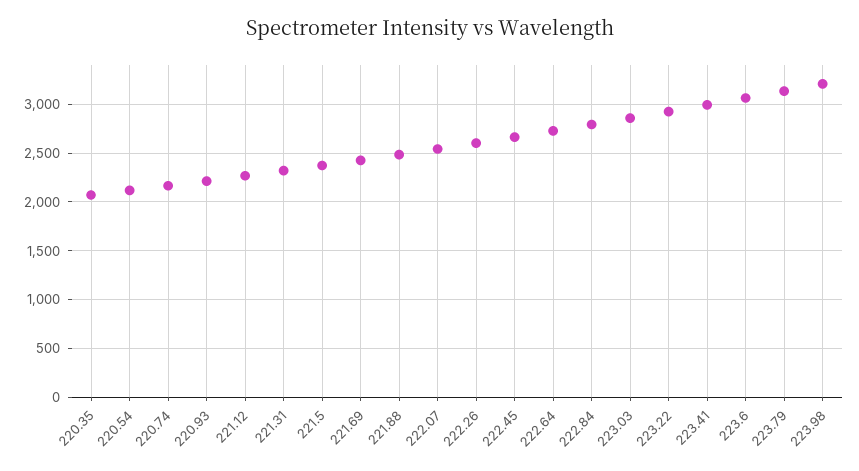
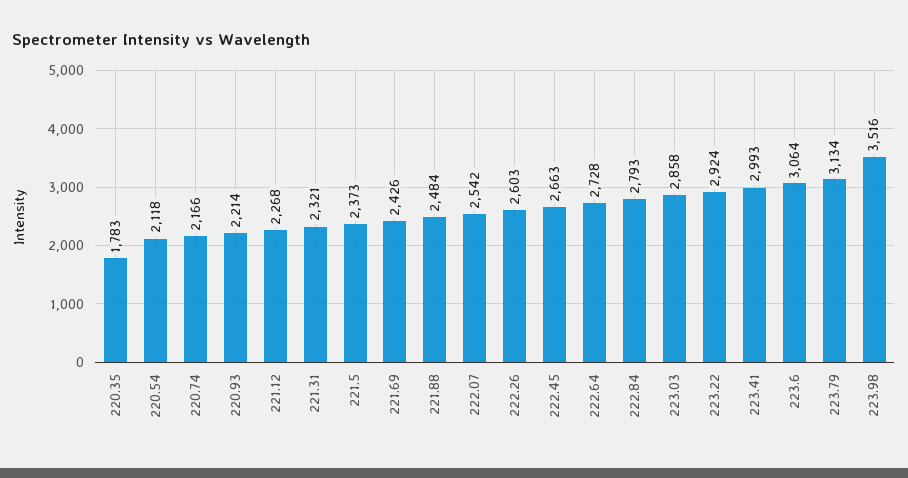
220.35: 2100 -> 1783
223.98: 3200 -> 3516

